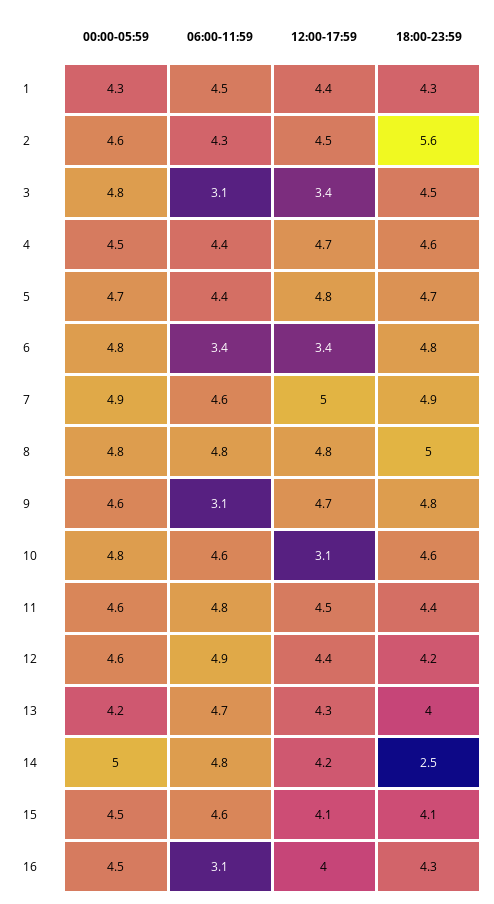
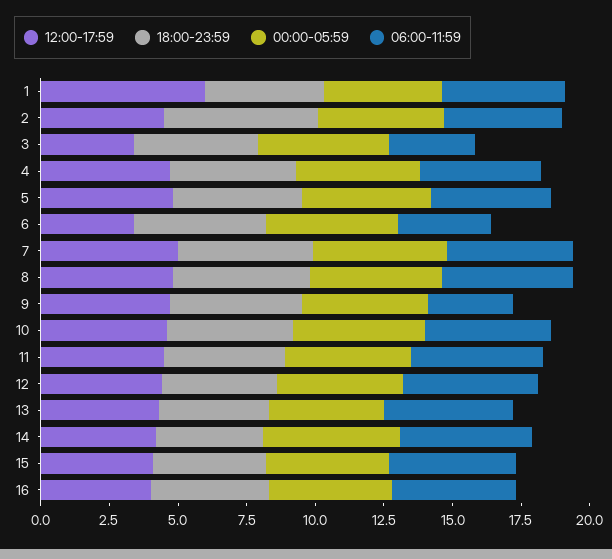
12:00-17:59, 1: 4.4 -> 6
12:00-17:59, 10: 3.1 -> 4.5
18:00-23:59, 14: 2.5 -> 4
06:00-11:59, 16: 3.1 -> 4.5

